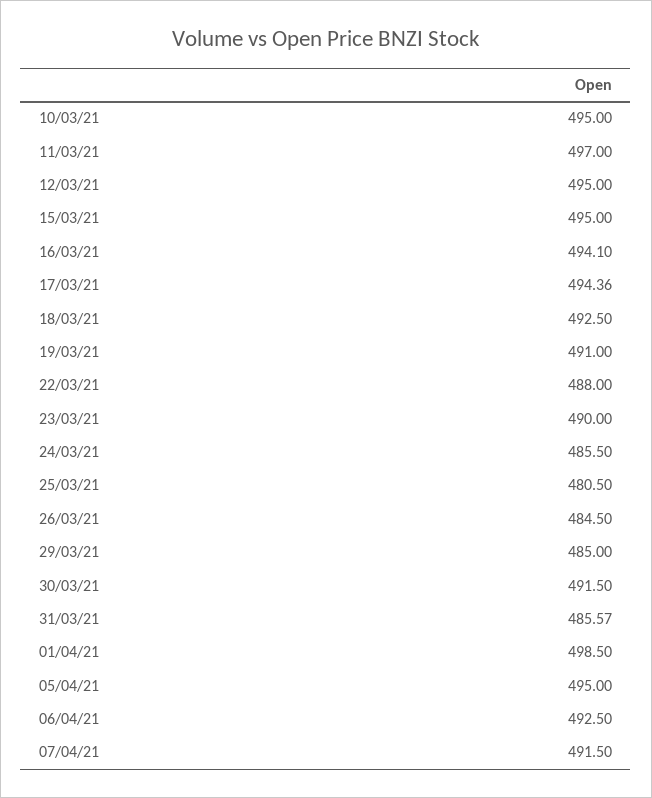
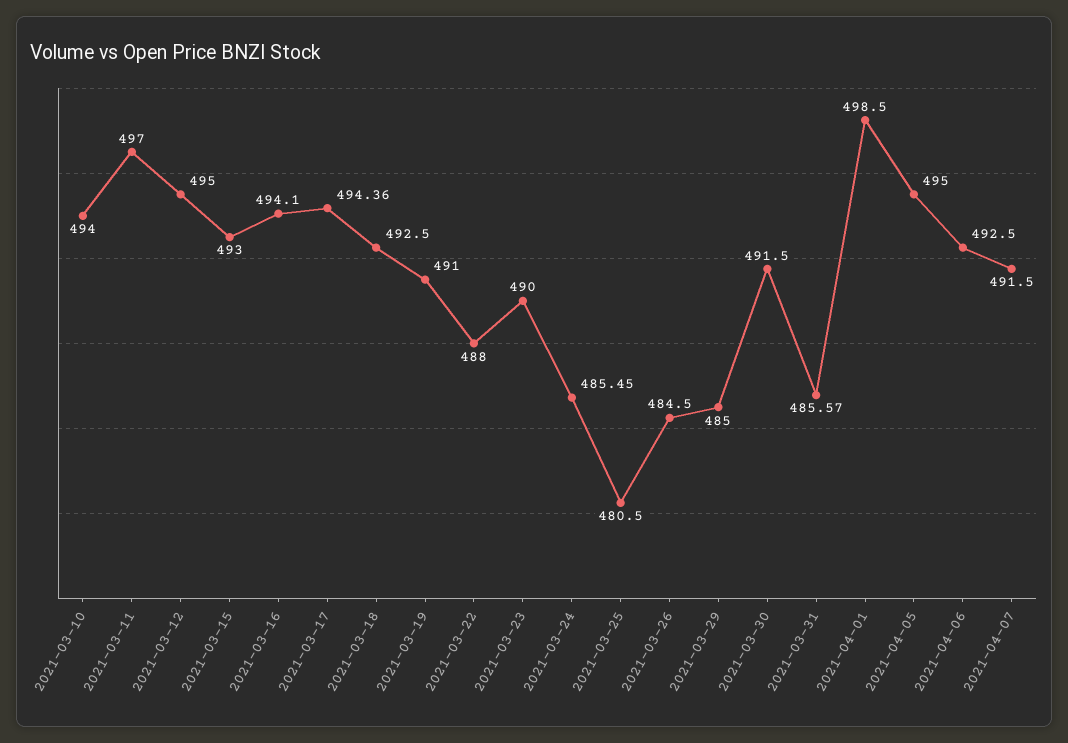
10/03/21: 495 -> 494
15/03/21: 495 -> 493
24/03/21: 485.5 -> 485.45

